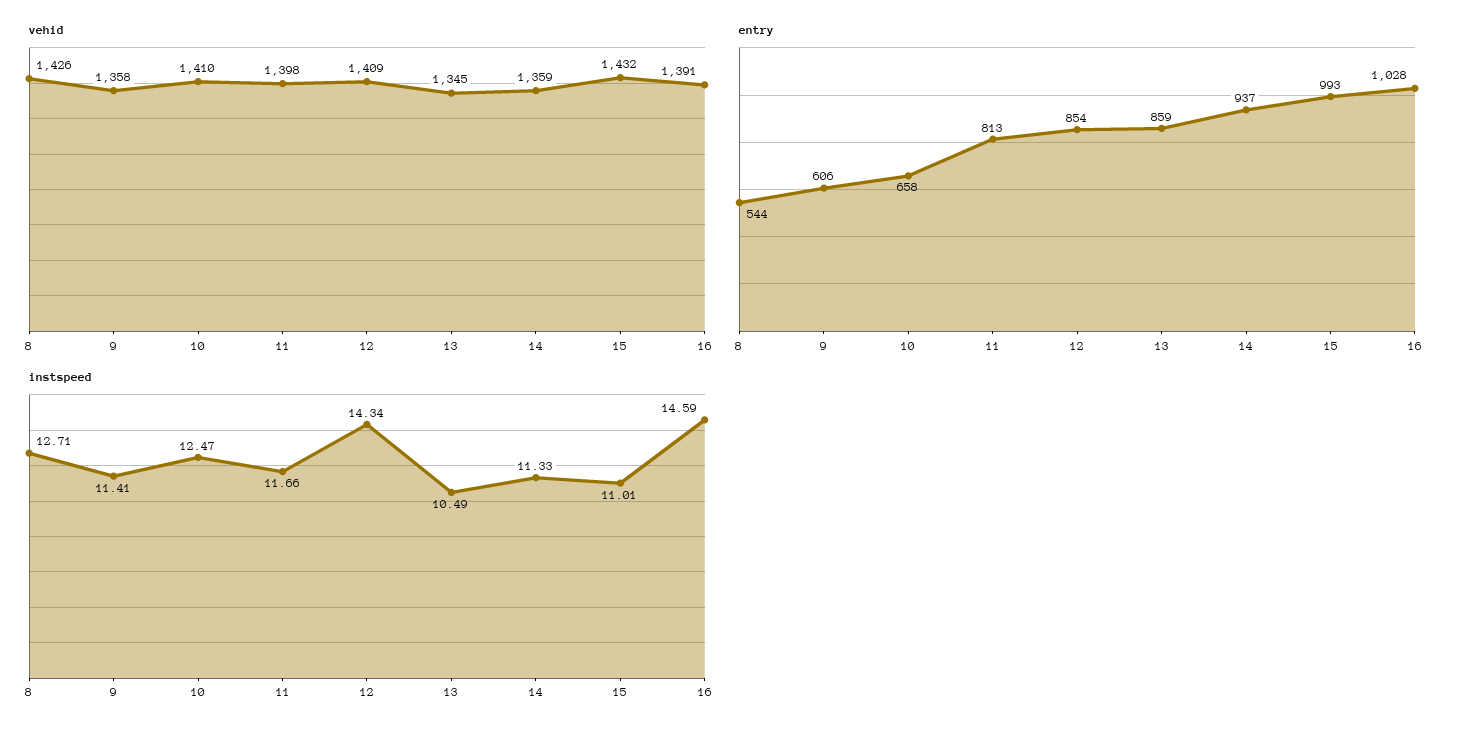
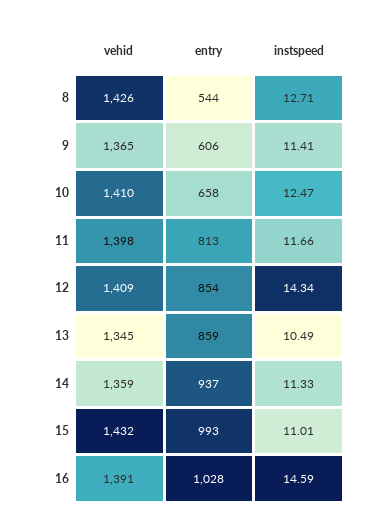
vehid, 9: 1358 -> 1365

